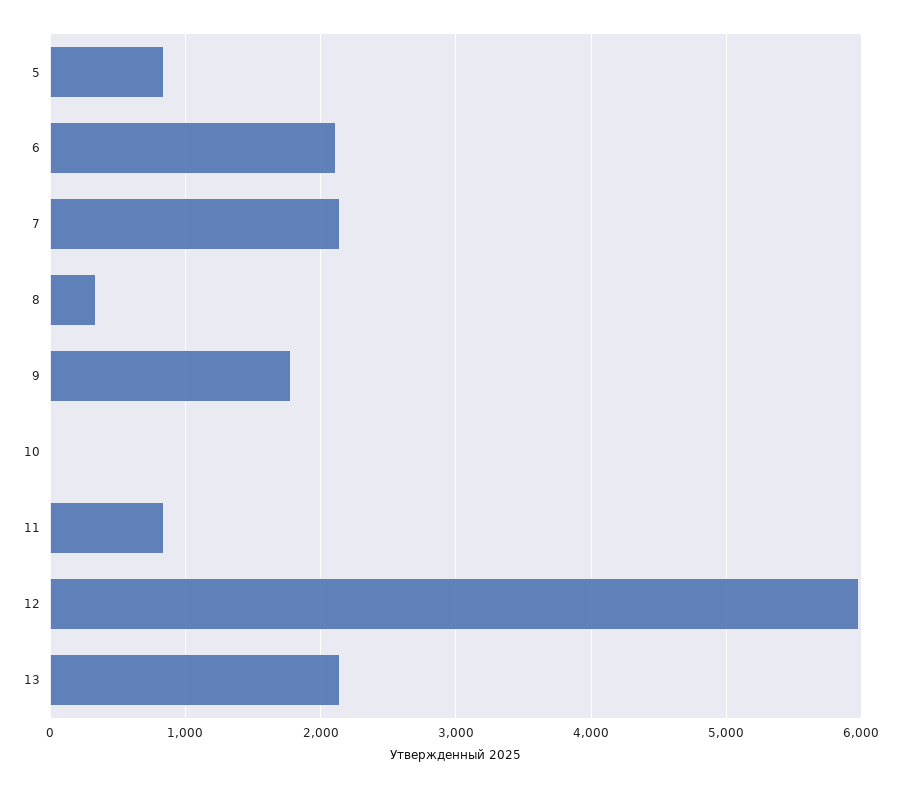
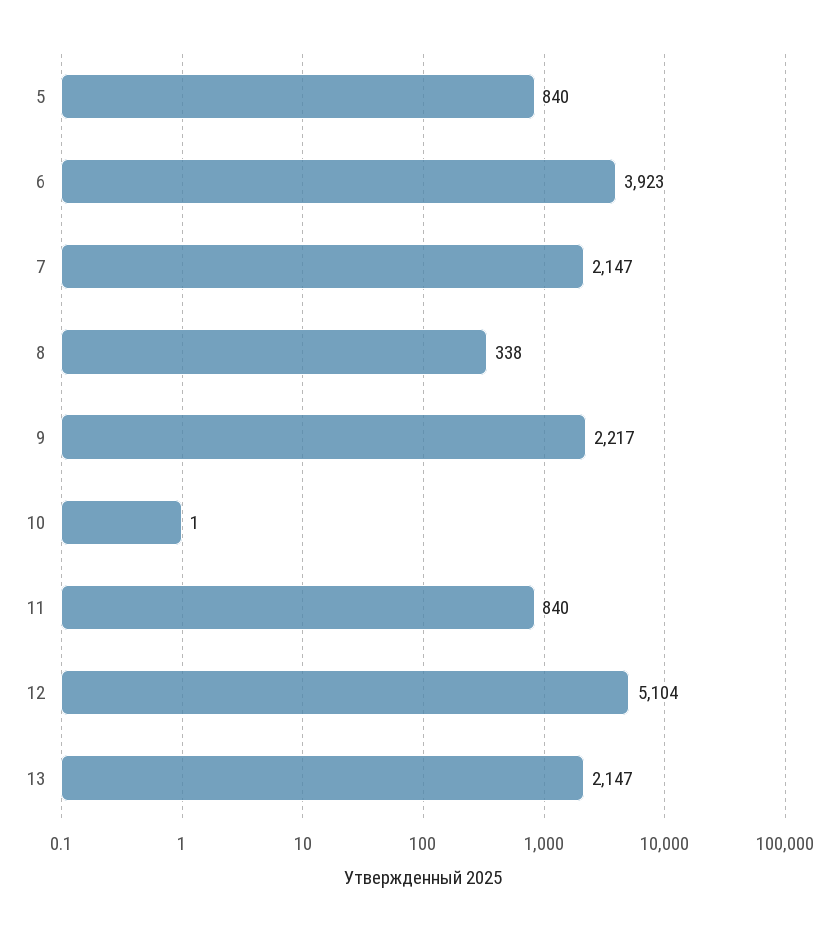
6: 2100 -> 3923
9: 1800 -> 2217
12: 6000 -> 5104

